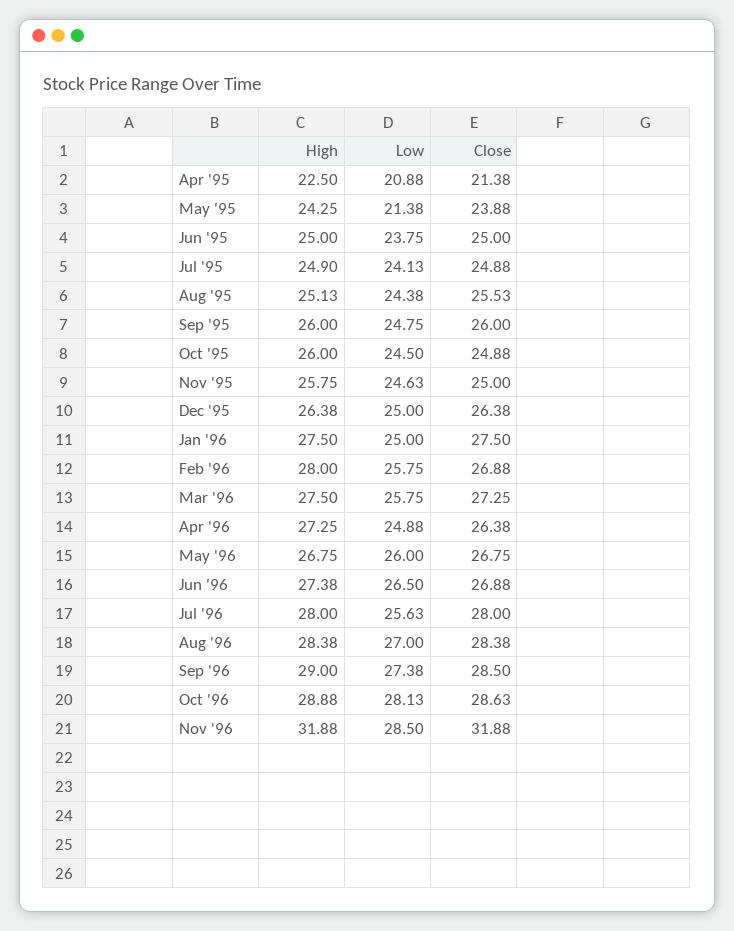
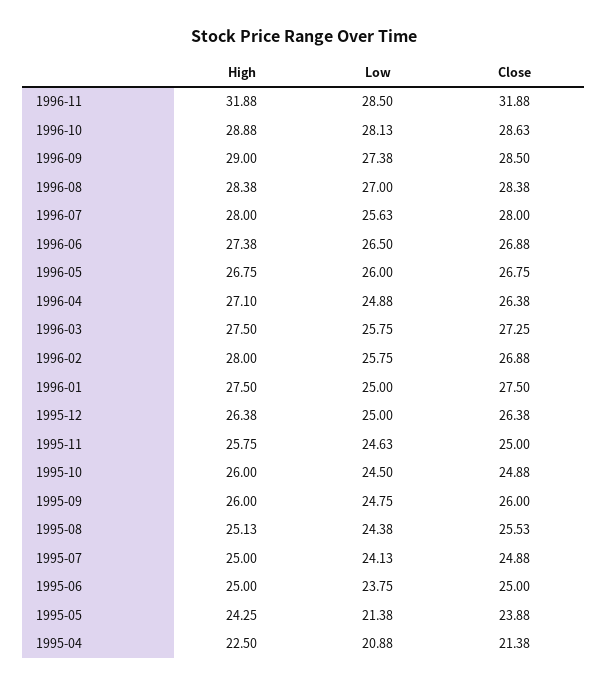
High, Jul '95: 24.9 -> 25
High, Apr '96: 27.25 -> 27.1

